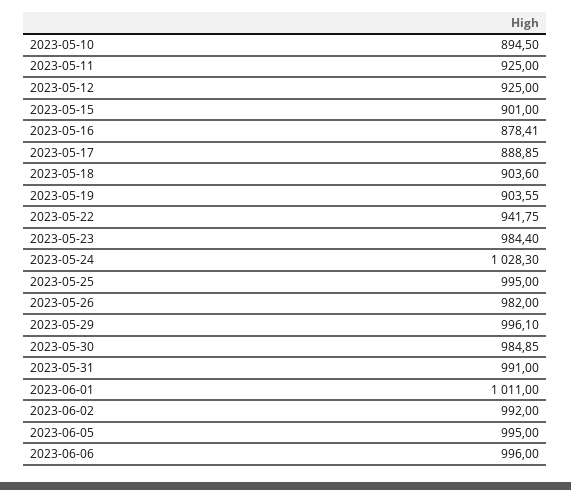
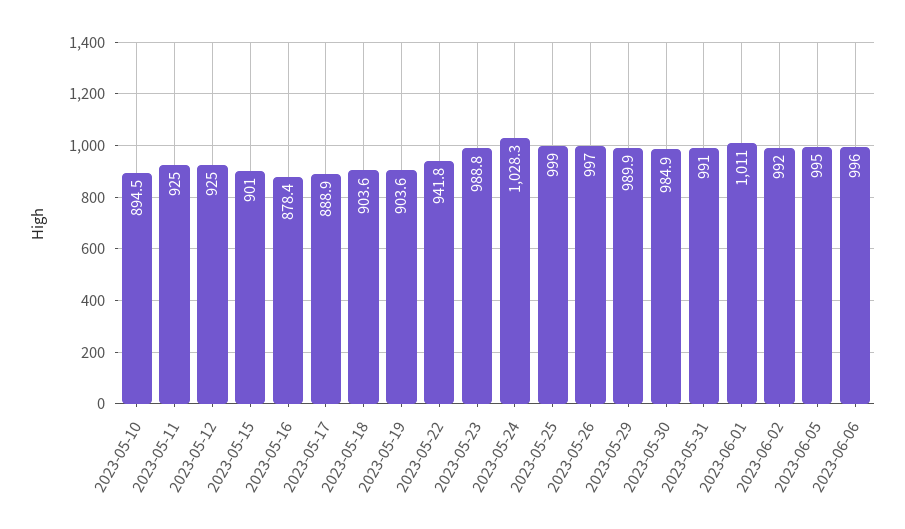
2023-05-23: 984.4 -> 988.8
2023-05-25: 995 -> 999
2023-05-26: 982 -> 997
2023-05-29: 996.1 -> 989.9

